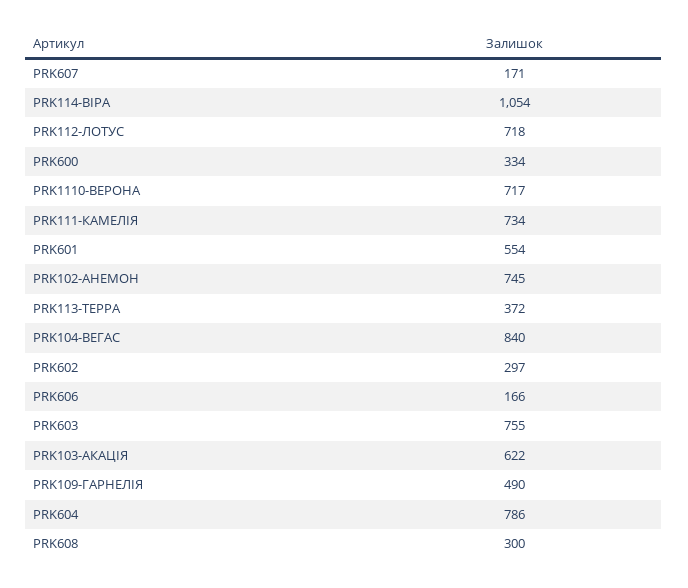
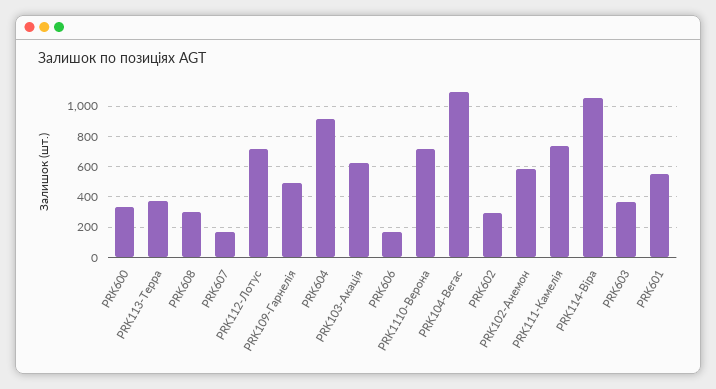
PRK102-АНЕМОН: 745 -> 600
PRK104-ВЕГАС: 840 -> 1100
PRK603: 755 -> 350
PRK604: 786 -> 900

